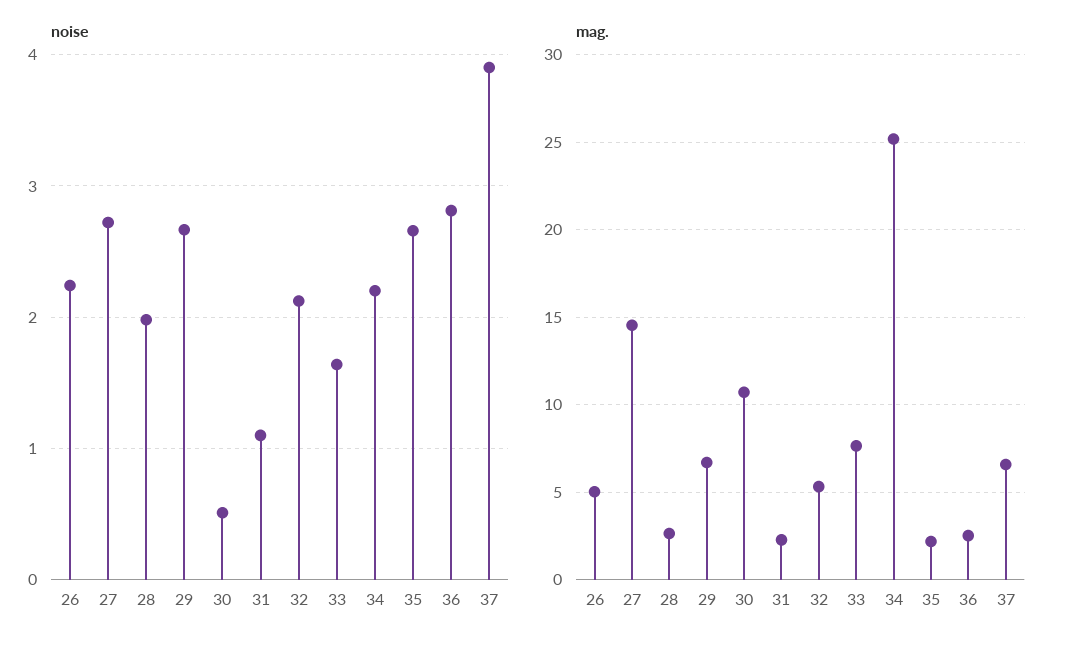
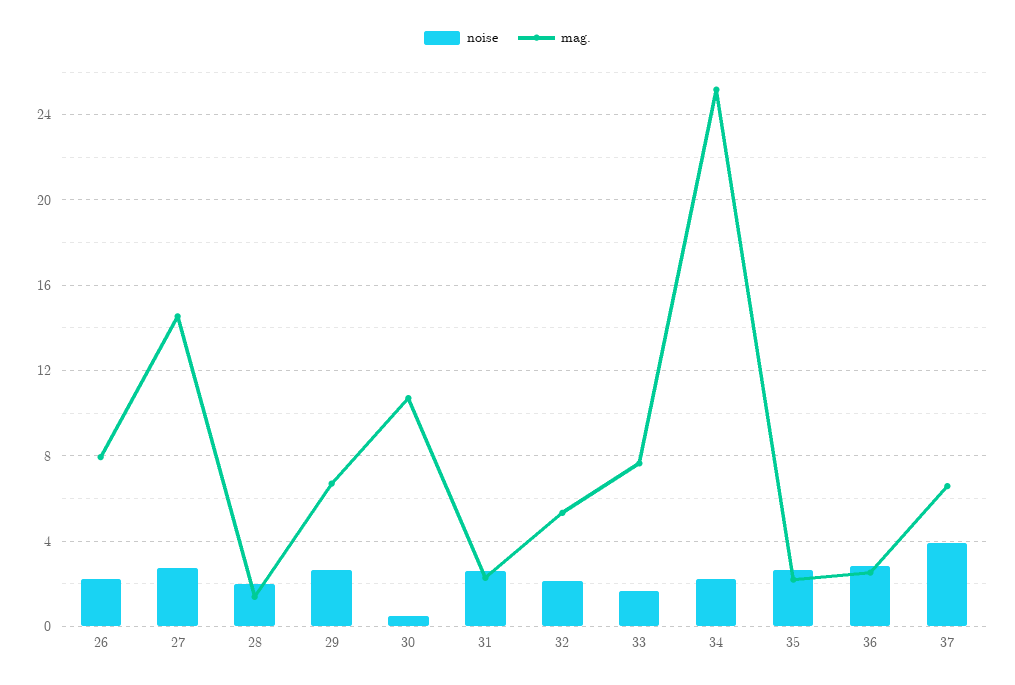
noise, 31: 1.1 -> 2.5
mag., 26: 5 -> 8
mag., 28: 2.5 -> 1.5

